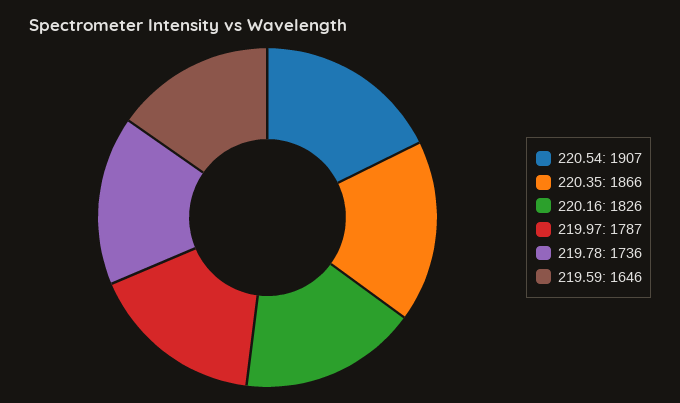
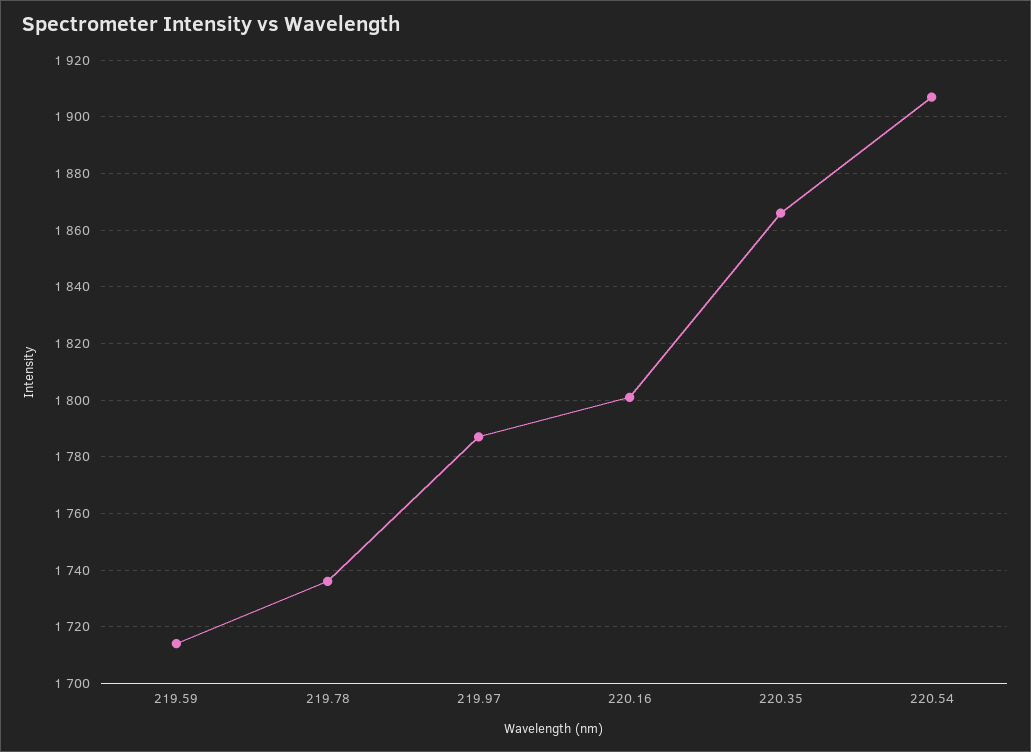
220.16: 1826 -> 1800
219.59: 1646 -> 1715

